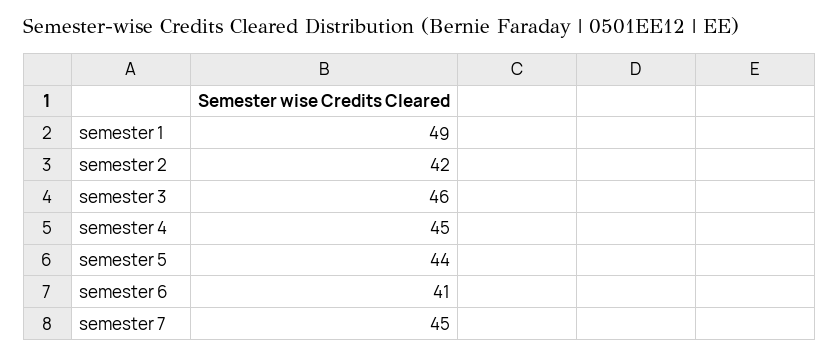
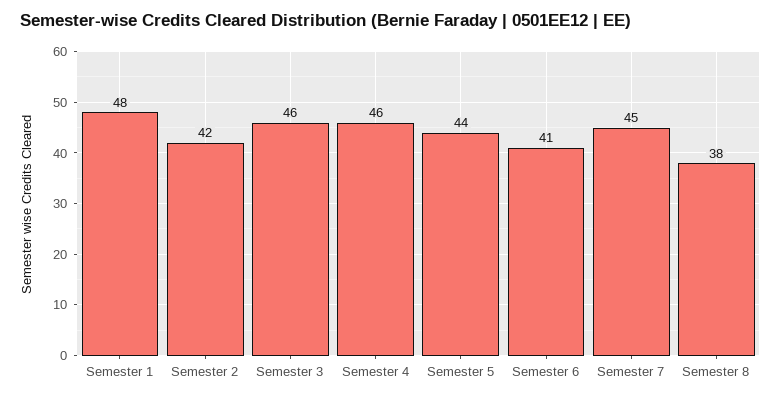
semester 1: 49 -> 48
semester 4: 45 -> 46
Semester 8: none -> 38

